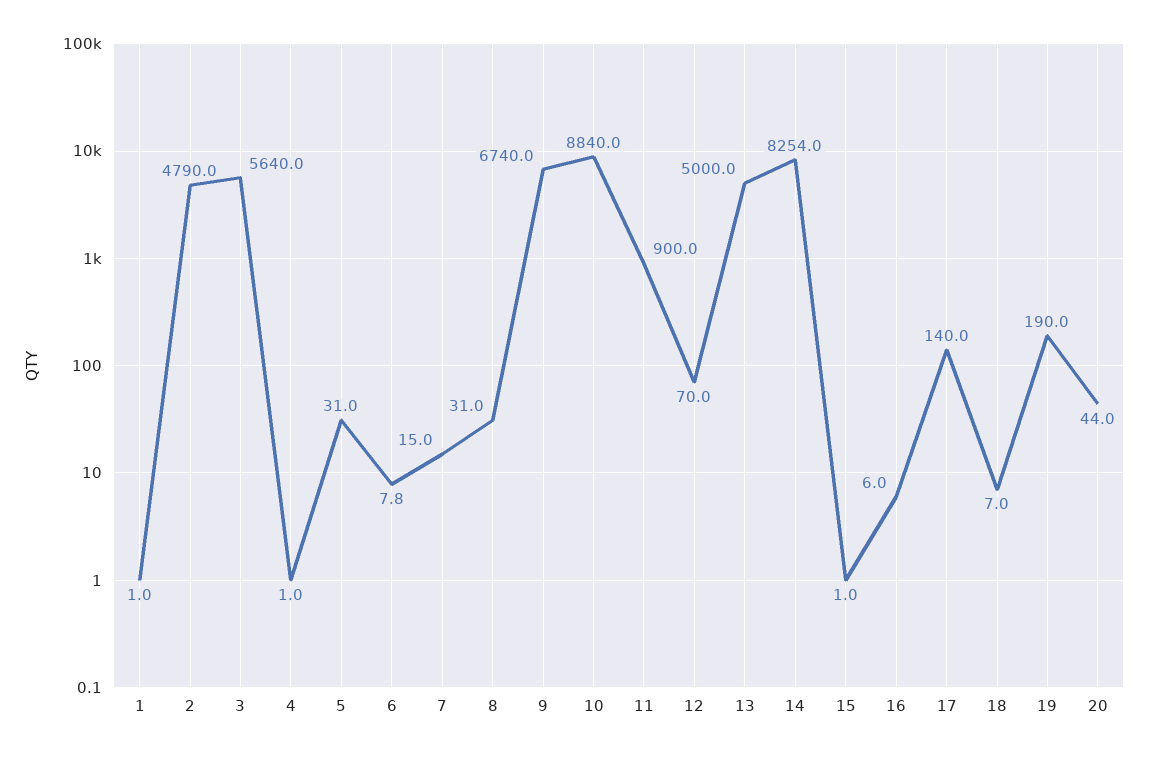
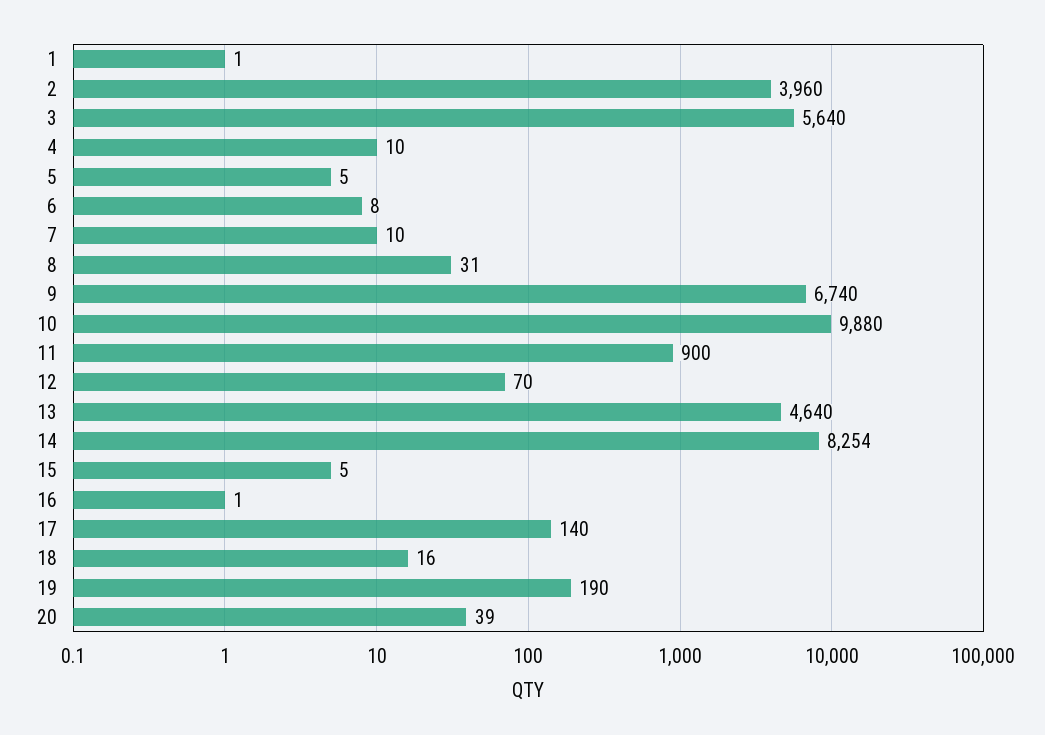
2: 4790 -> 3960
4: 1 -> 10
5: 31 -> 5
7: 15 -> 10
10: 8840 -> 9880
13: 5000 -> 4640
15: 1 -> 5
16: 6 -> 1
18: 7 -> 16
20: 44 -> 39

